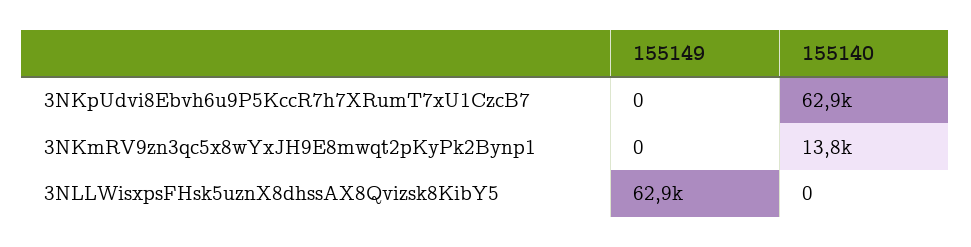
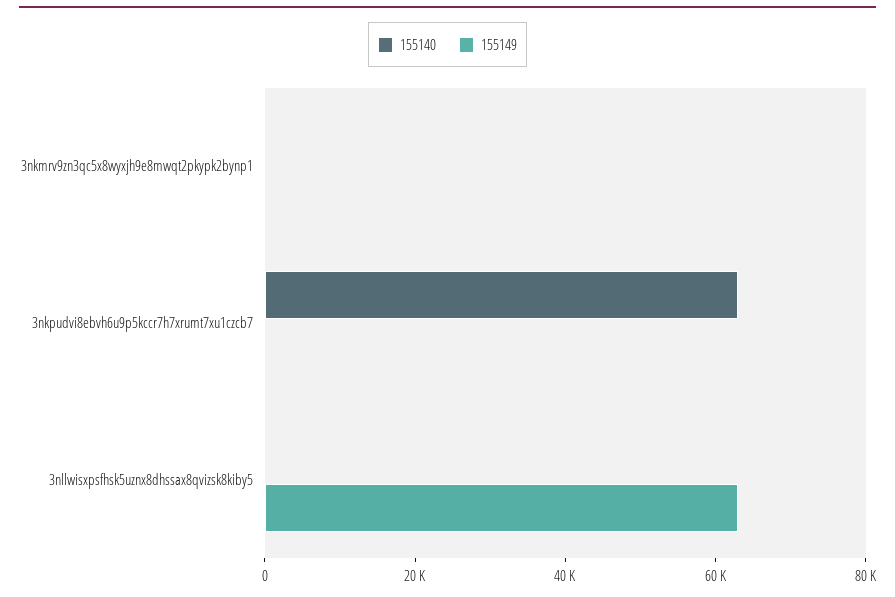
155140, 3NKmRV9zn3qc5x8wYxJH9E8mwqt2pKyPk2Bynp1: 13800 -> 0

